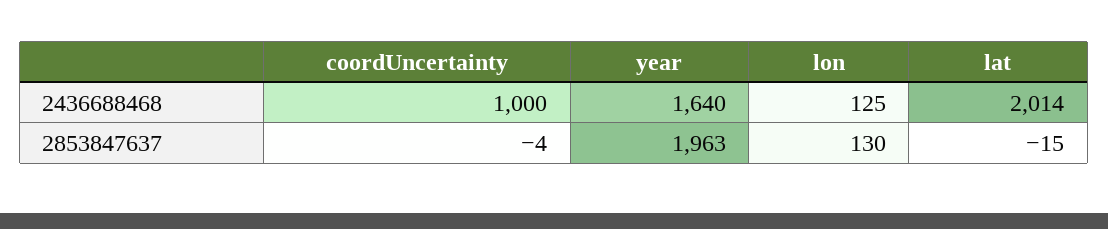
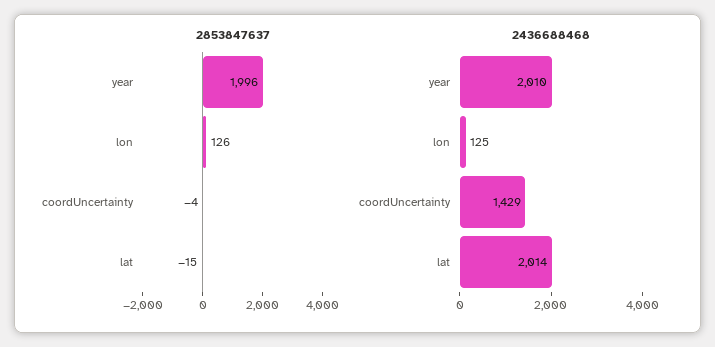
2436688468, coordUncertainty: 1000 -> 1429
2436688468, year: 1640 -> 2010
2853847637, year: 1963 -> 1996
2853847637, lon: 130 -> 126

